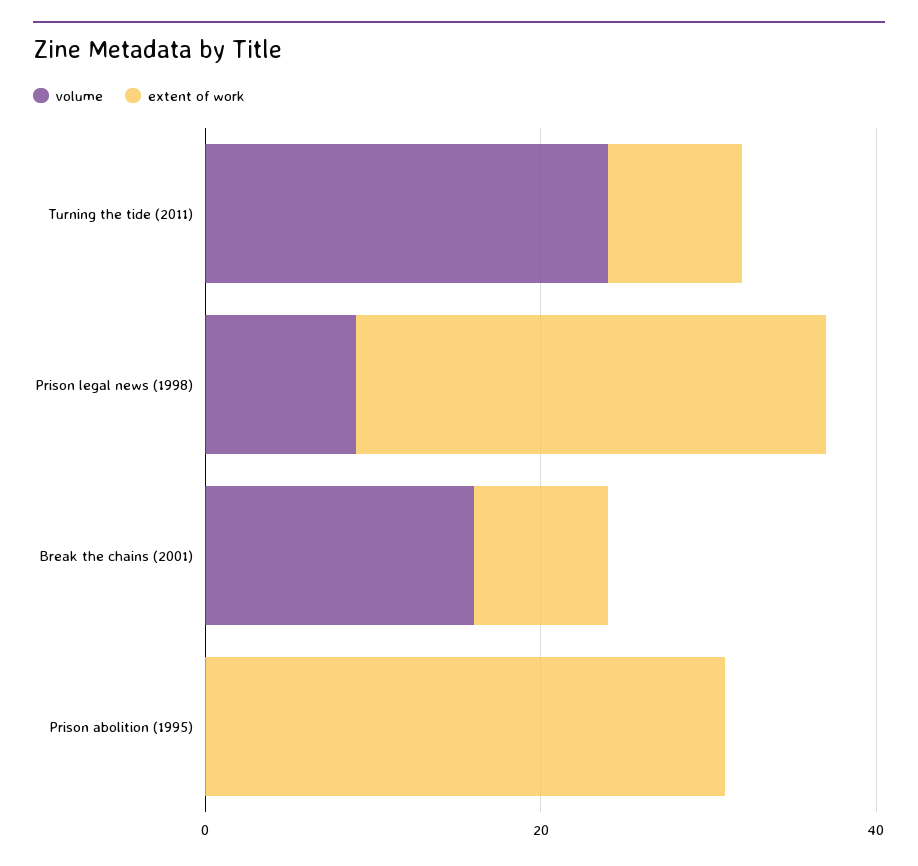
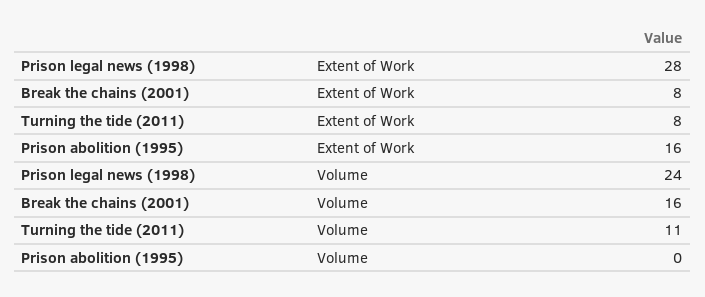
volume, Turning the tide (2011): 25 -> 11
volume, Prison legal news (1998): 10 -> 24
extent of work, Prison abolition (1995): 30 -> 16

